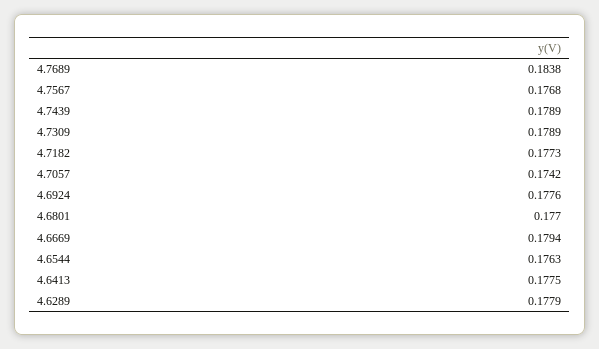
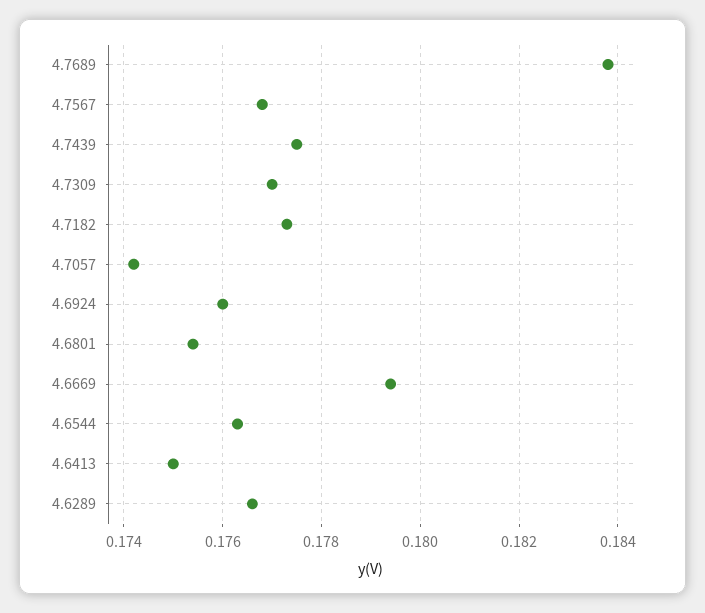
4.7439: 0.1789 -> 0.1775
4.7309: 0.1789 -> 0.177
4.6924: 0.1776 -> 0.176
4.6801: 0.177 -> 0.1755
4.6413: 0.1775 -> 0.175
4.6289: 0.1779 -> 0.1765

